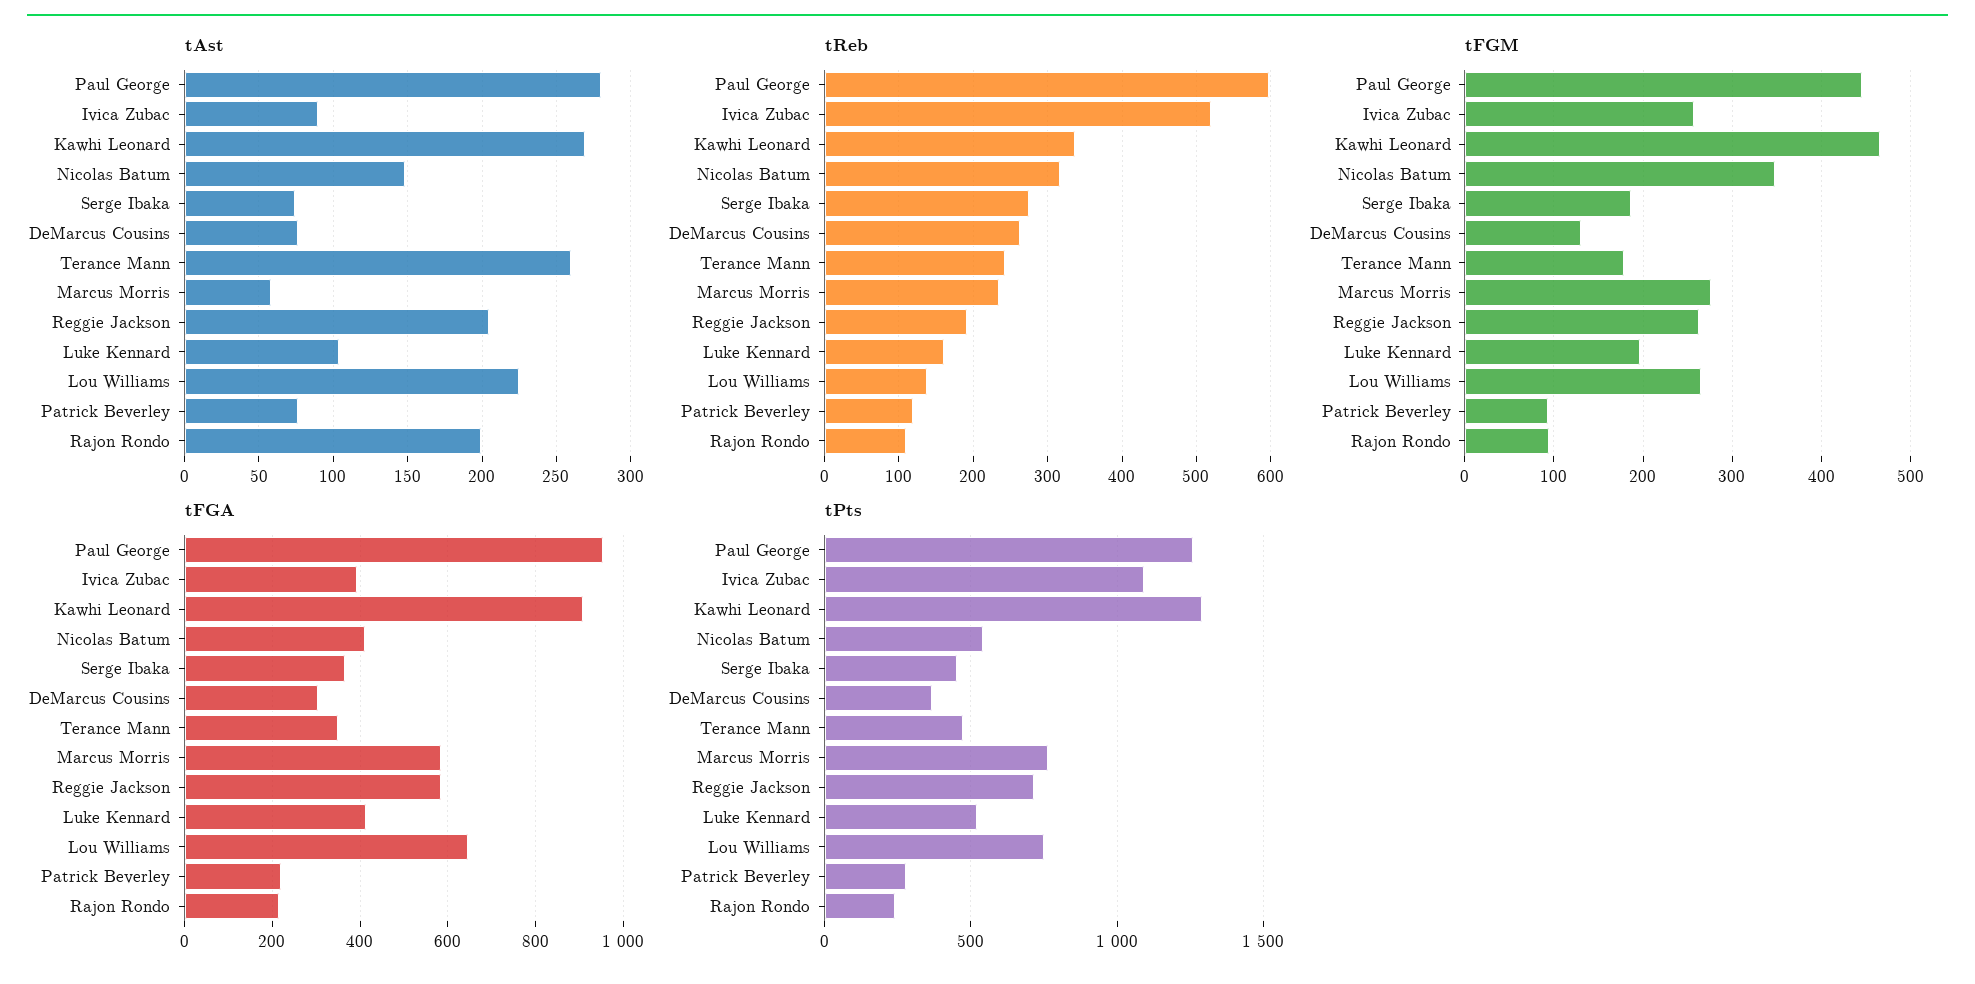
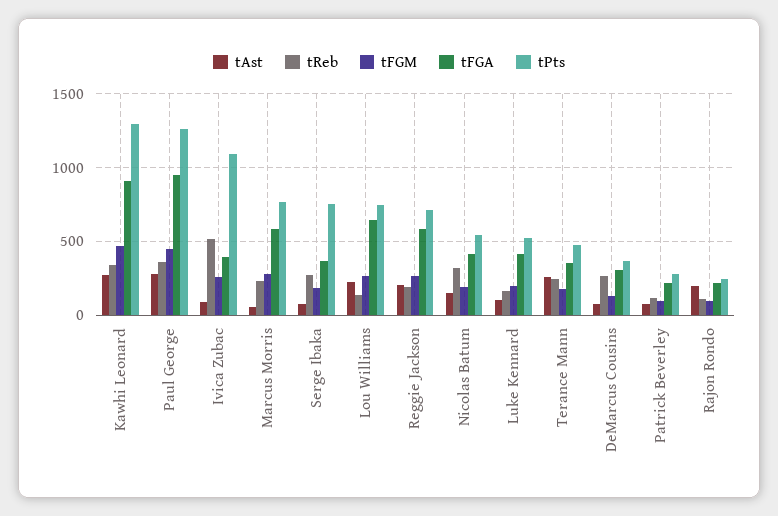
tReb, Paul George: 600 -> 350
tFGM, Nicolas Batum: 350 -> 200
tPts, Serge Ibaka: 450 -> 750

